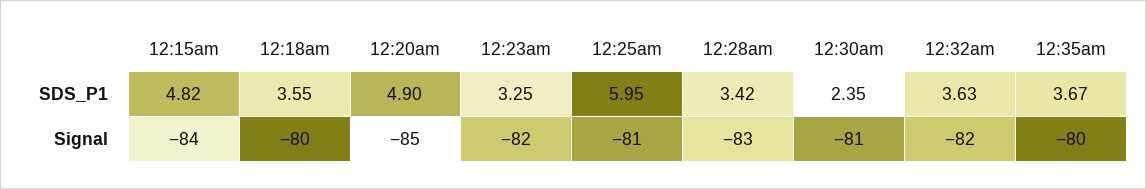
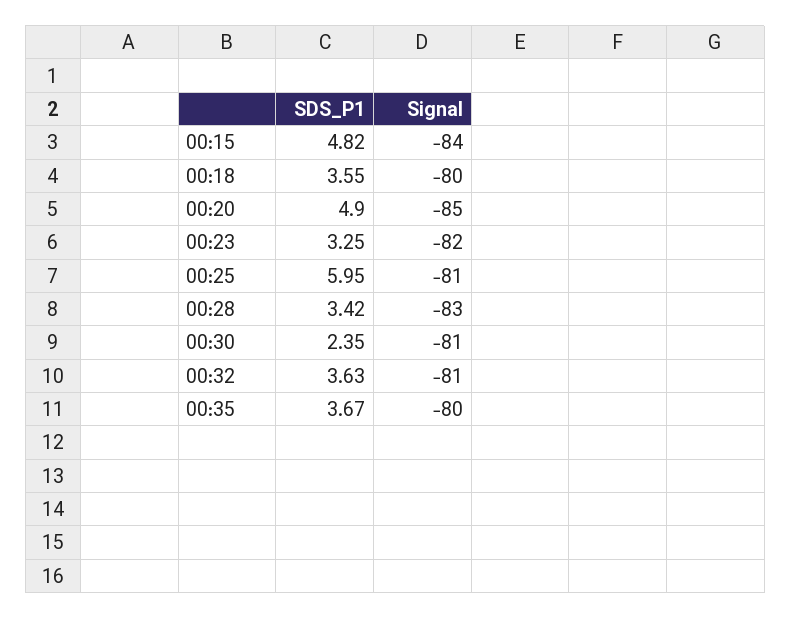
12:32am, Signal: -82 -> -81

